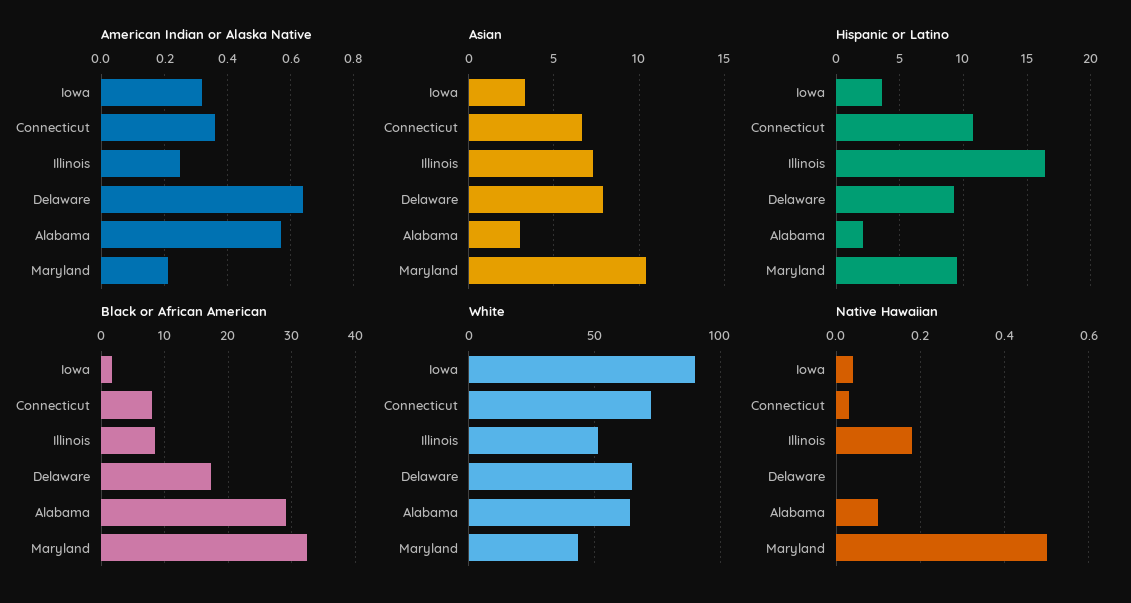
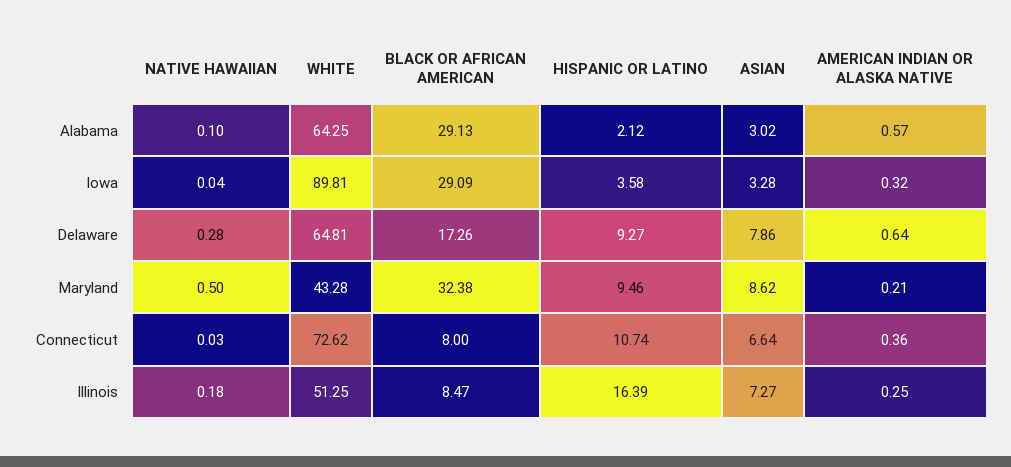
Asian, Maryland: 10.5 -> 8.62
Black or African American, Iowa: 2 -> 29.09
Native Hawaiian, Delaware: 0 -> 0.28

